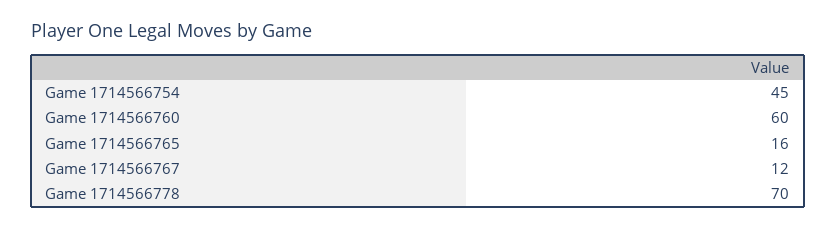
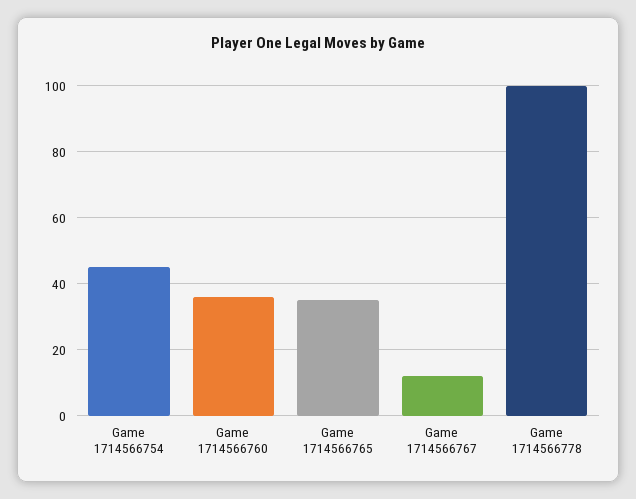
Game 1714566760: 60 -> 35
Game 1714566765: 16 -> 35
Game 1714566778: 70 -> 100

